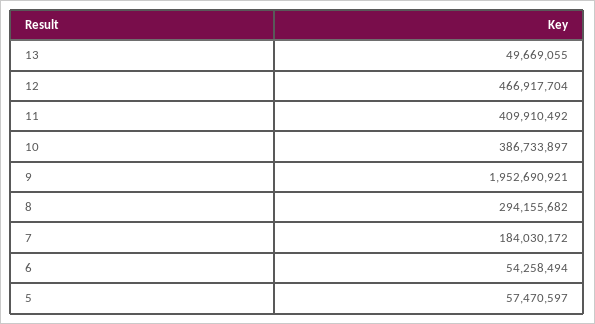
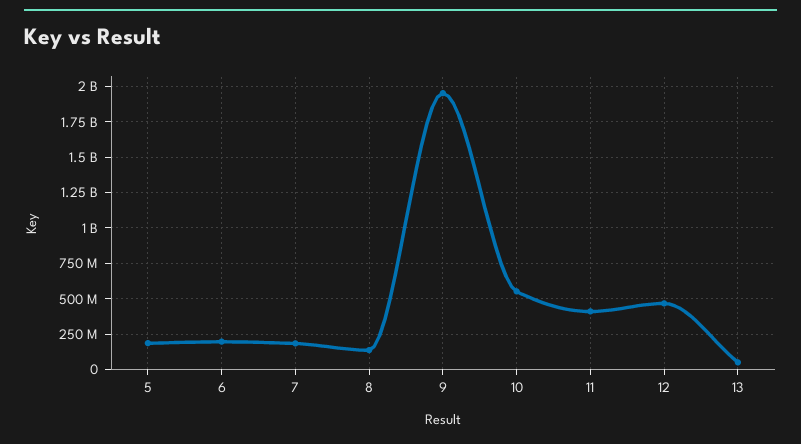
10: 386733897 -> 550000000
8: 294155682 -> 150000000
6: 54258494 -> 200000000
5: 57470597 -> 200000000

